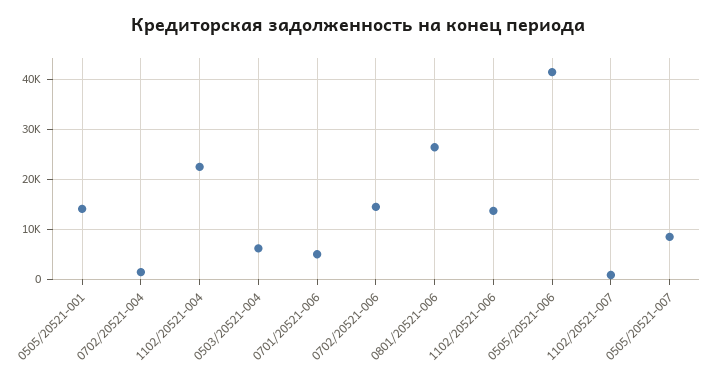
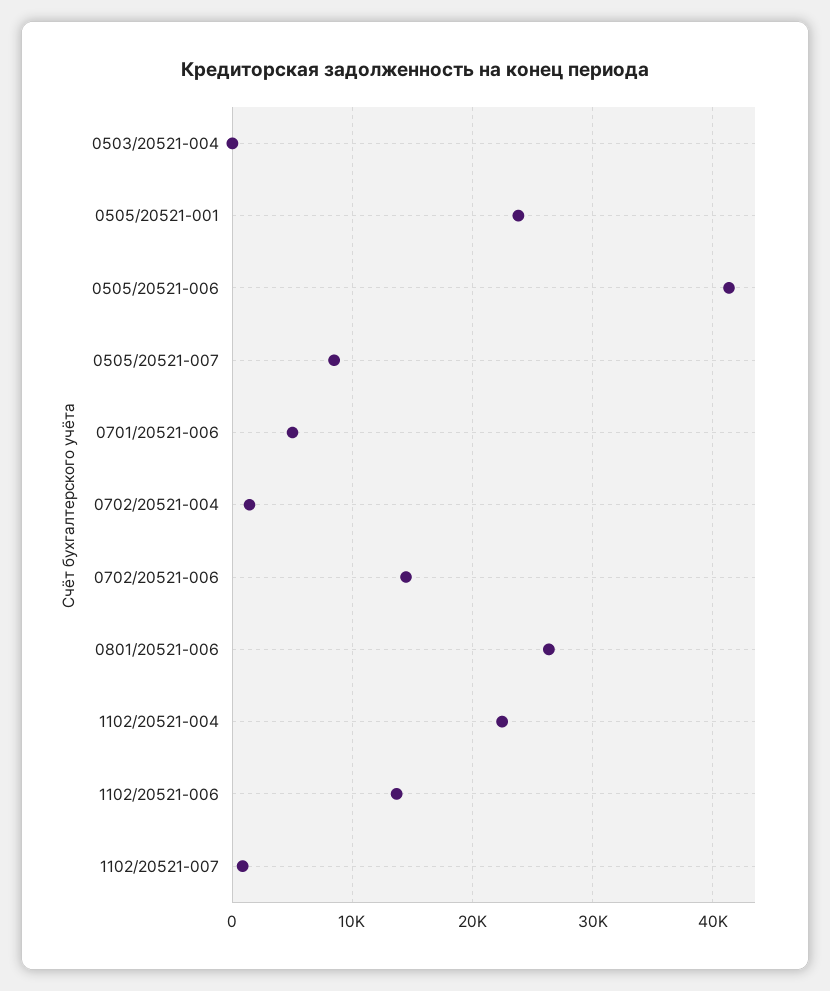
0505/20521-001: 14000 -> 24000
0503/20521-004: 6000 -> 0

